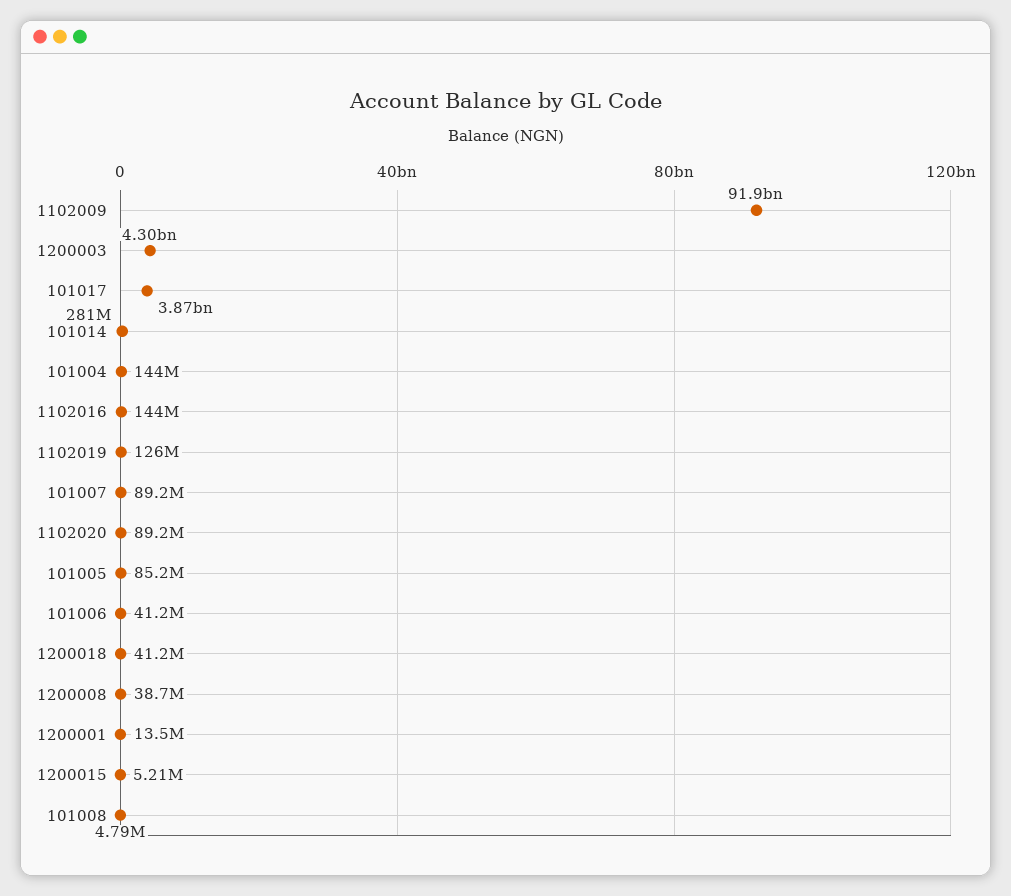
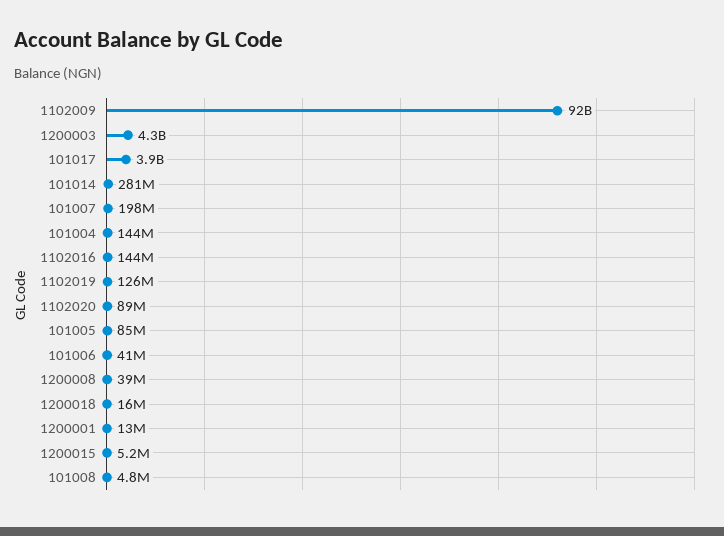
101007: 89200000 -> 198000000
1200018: 41200000 -> 16000000

